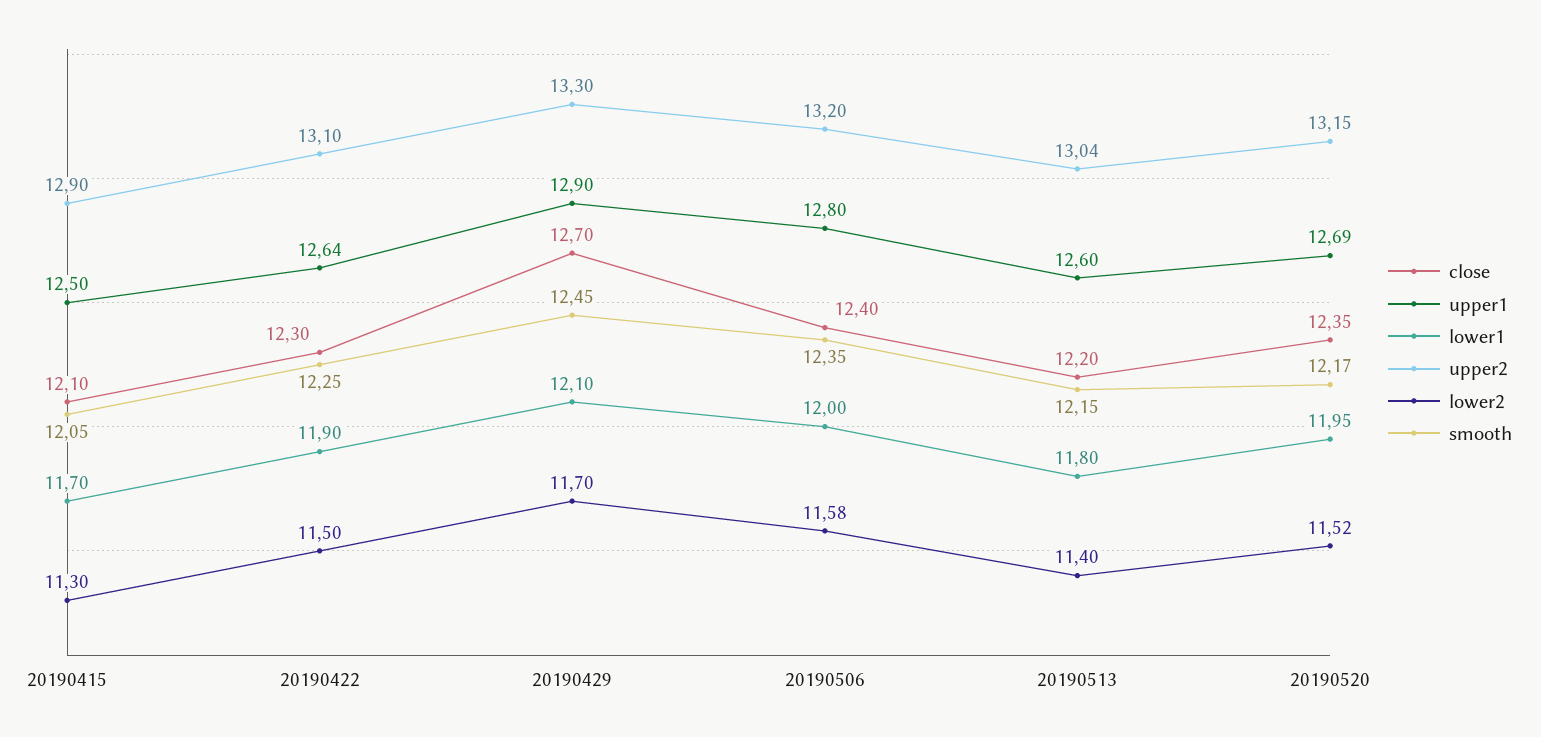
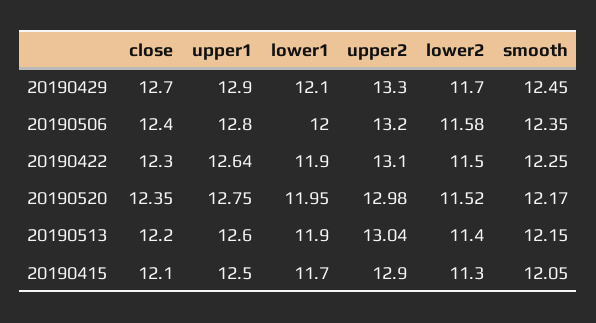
lower1, 20190513: 11.8 -> 11.9
upper1, 20190520: 12.69 -> 12.75
upper2, 20190520: 13.15 -> 12.98

